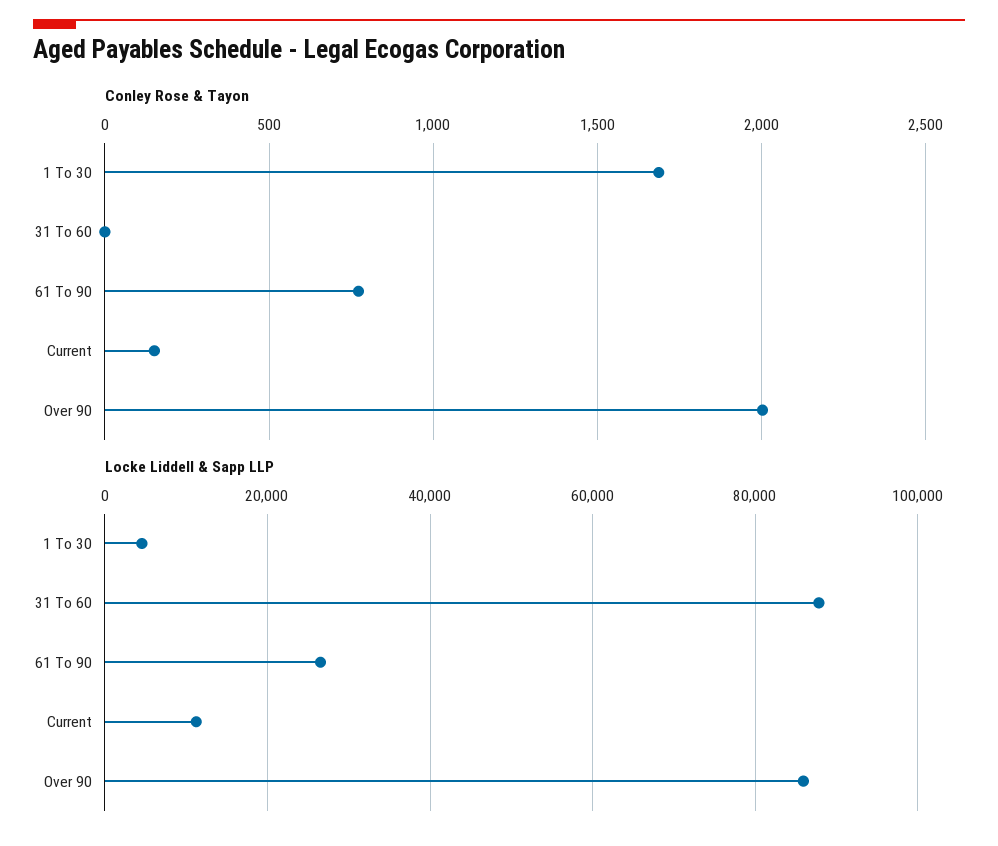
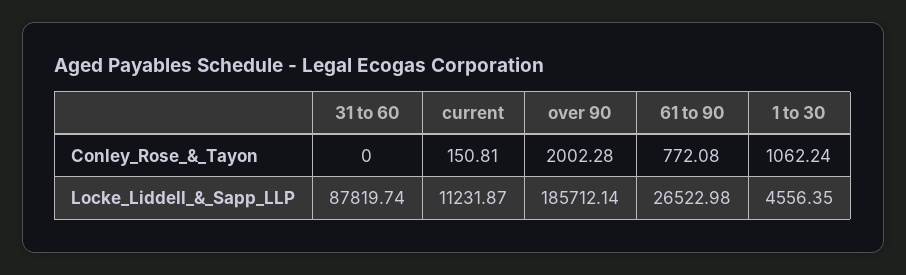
Conley Rose & Tayon, 1 To 30: 1700 -> 1062.24
Locke Liddell & Sapp LLP, Over 90: 86000 -> 185712.14

